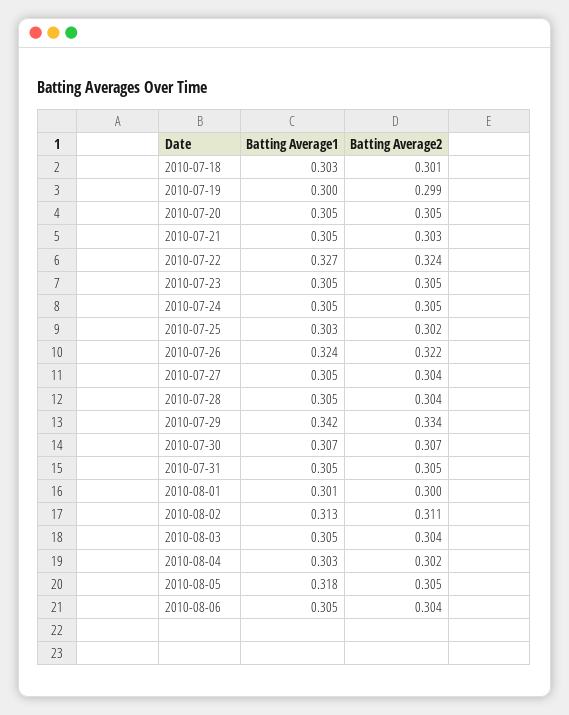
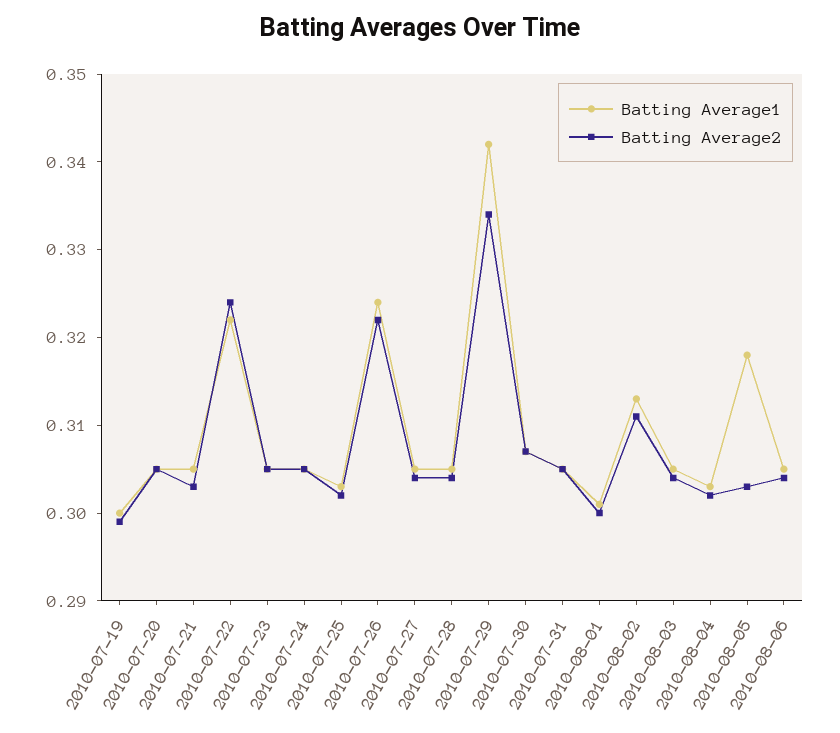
Batting Average1, 2010-07-18: 0.303 -> none
Batting Average2, 2010-07-18: 0.301 -> none
Batting Average1, 2010-07-22: 0.327 -> 0.322
Batting Average2, 2010-08-05: 0.305 -> 0.303

